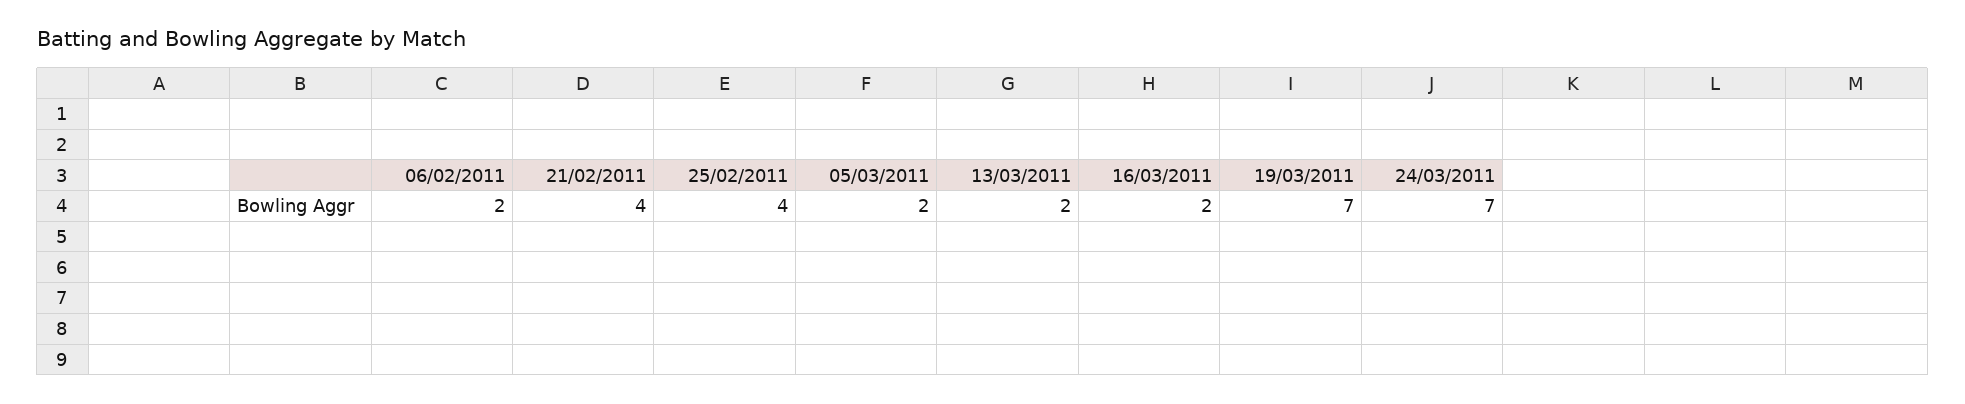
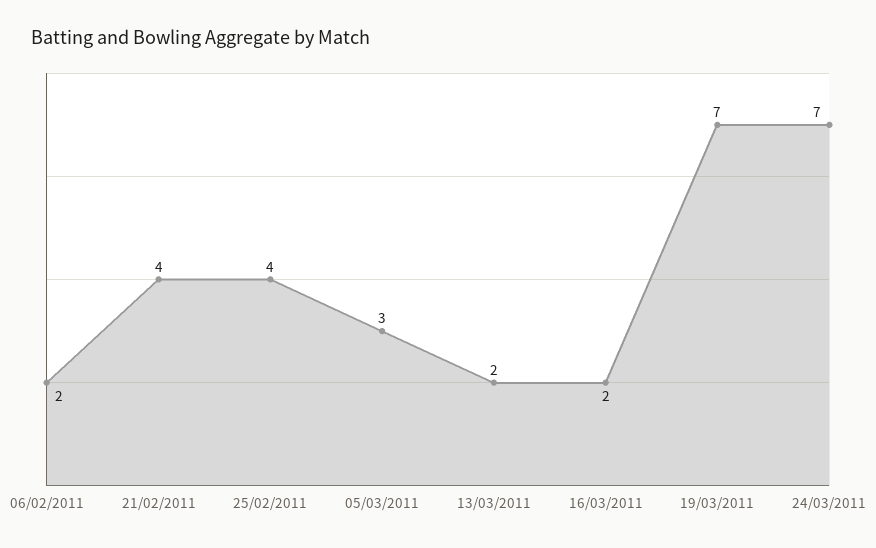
05/03/2011: 2 -> 3

